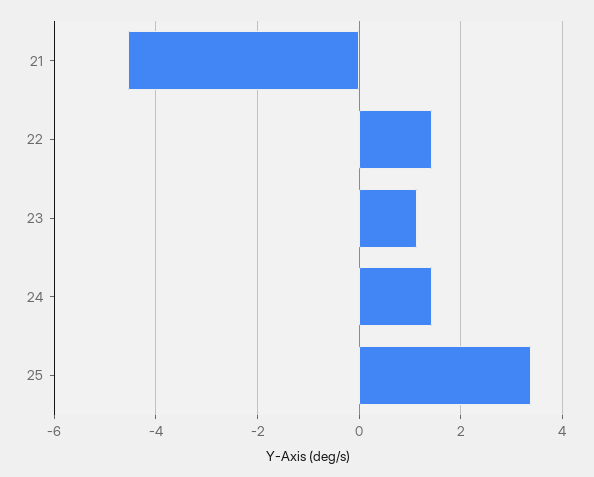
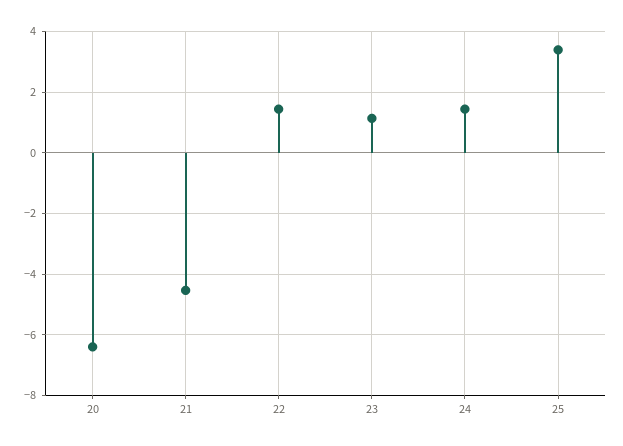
20: none -> -6.4

